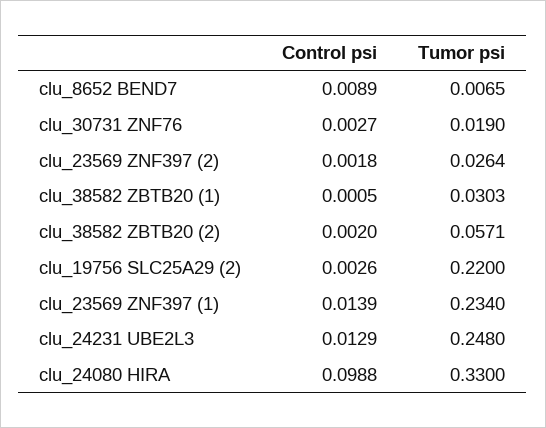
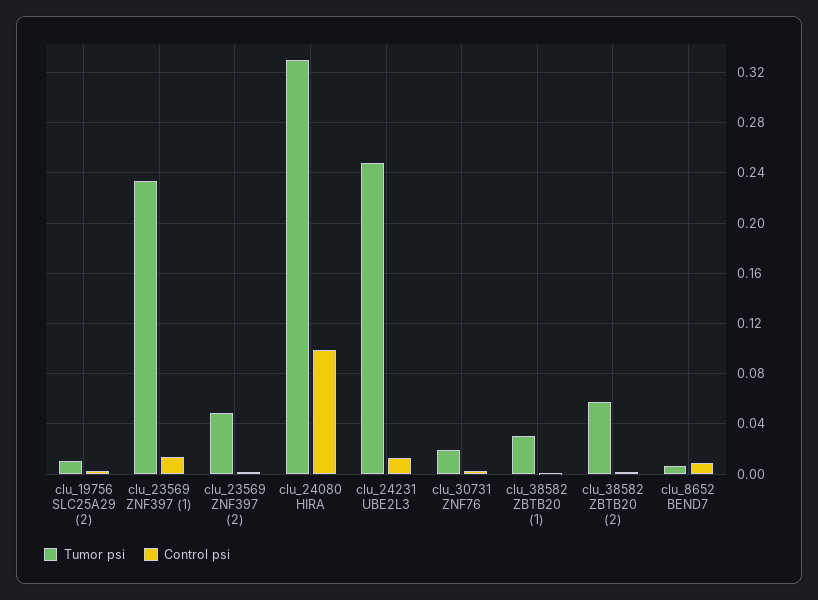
Tumor psi, clu_23569 ZNF397 (2): 0.0264 -> 0.05
Tumor psi, clu_19756 SLC25A29 (2): 0.22 -> 0.01

